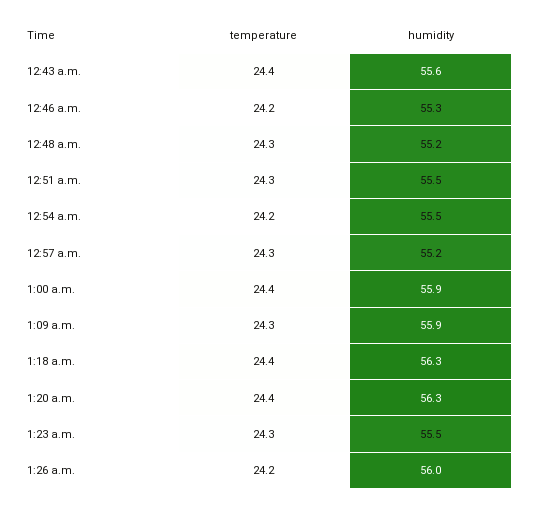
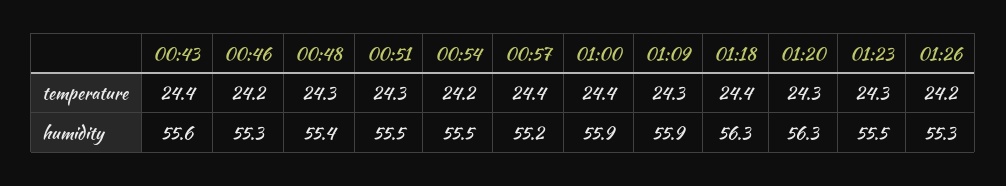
humidity, 12:48 a.m.: 55.2 -> 55.4
temperature, 12:57 a.m.: 24.3 -> 24.4
temperature, 1:20 a.m.: 24.4 -> 24.3
humidity, 1:26 a.m.: 56 -> 55.3

